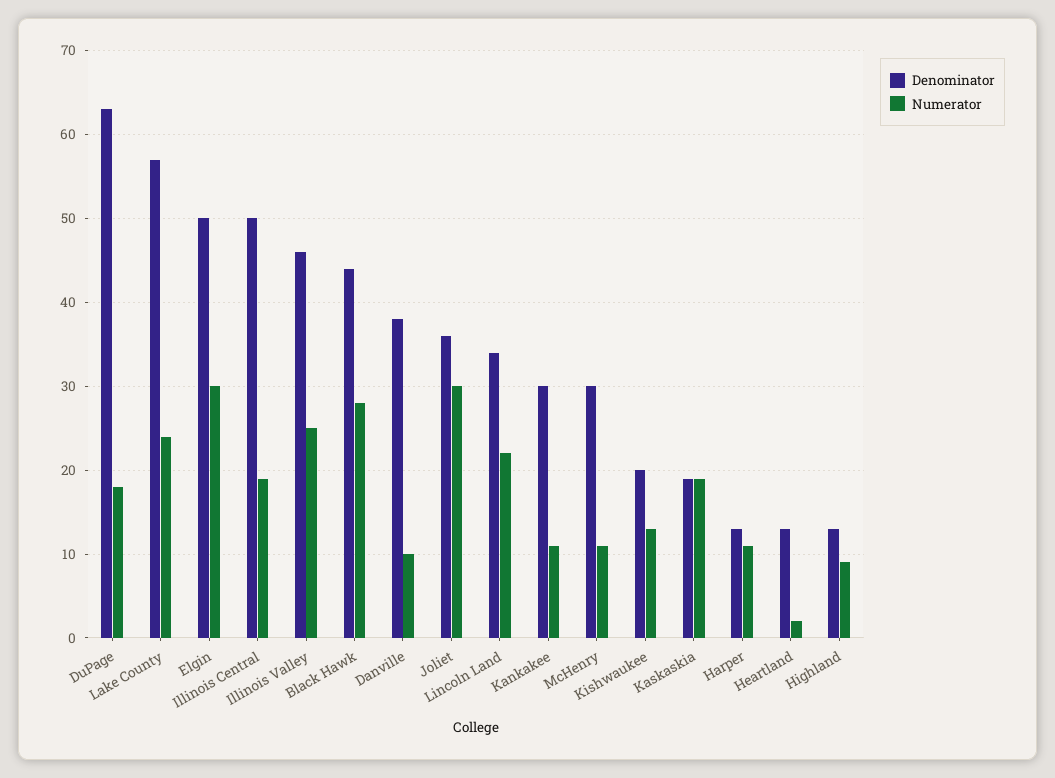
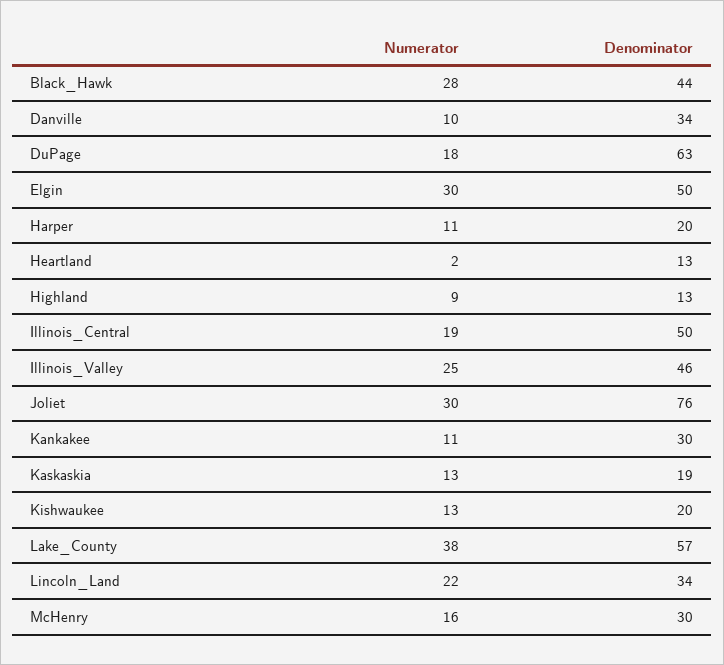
Numerator, Lake County: 24 -> 38
Denominator, Danville: 38 -> 34
Denominator, Joliet: 36 -> 76
Numerator, McHenry: 11 -> 16
Numerator, Kaskaskia: 19 -> 13
Denominator, Harper: 13 -> 20

